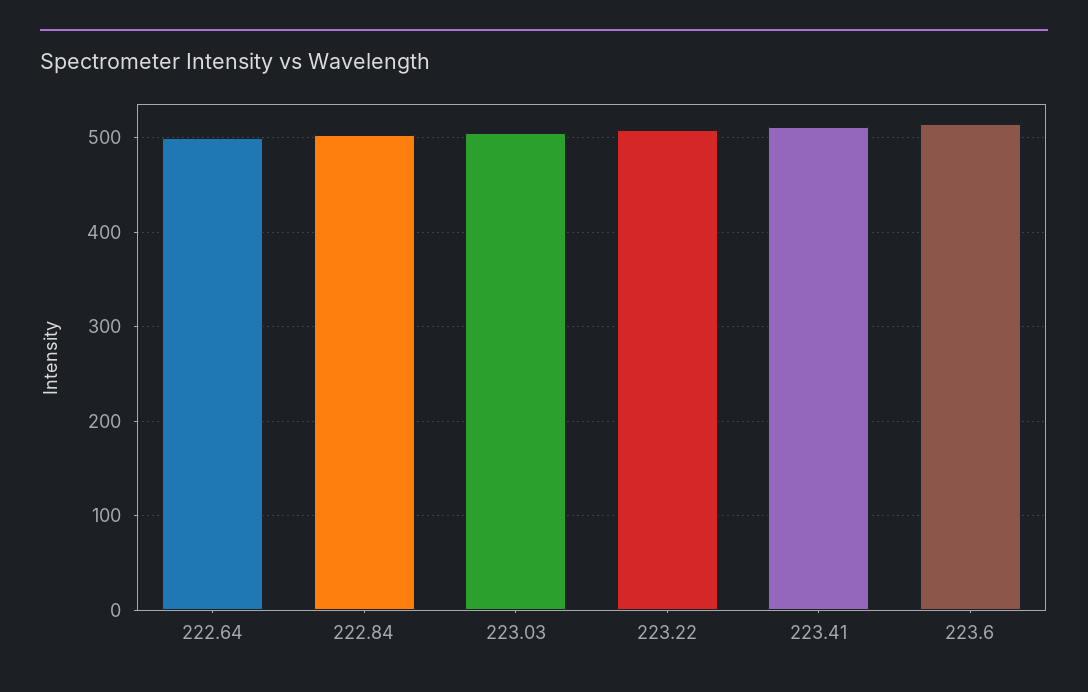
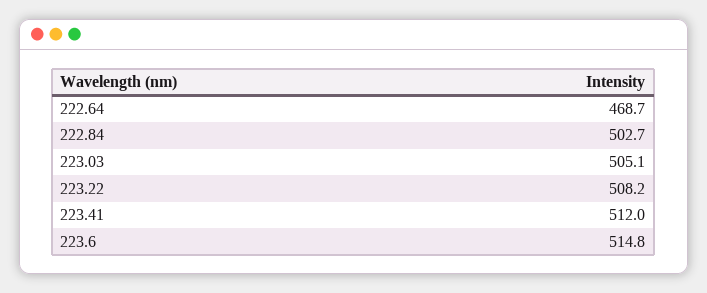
222.64: 500 -> 468.7

